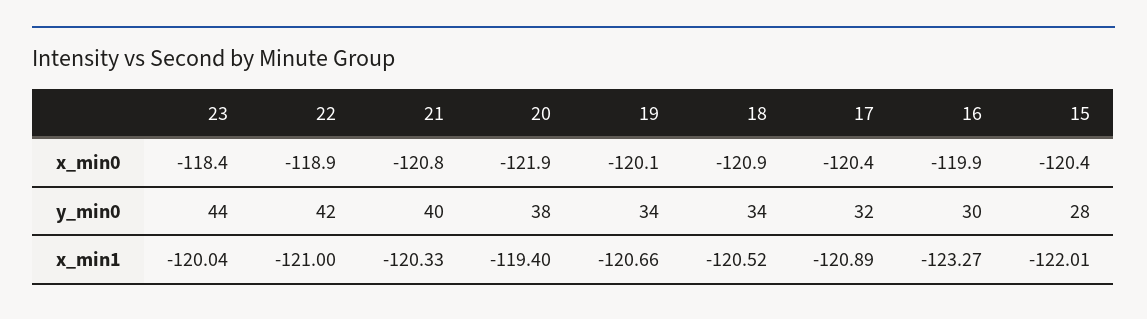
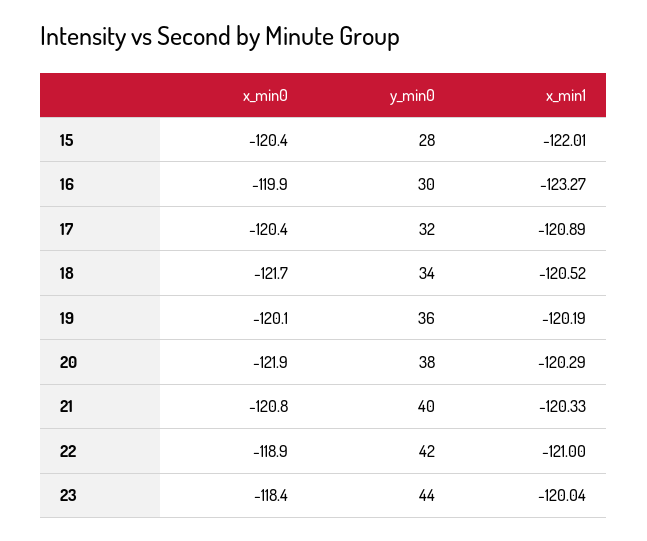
18, x_min0: -120.9 -> -121.7
19, y_min0: 34 -> 36
20, x_min1: -119.4 -> -120.29
19, x_min1: -120.66 -> -120.19

